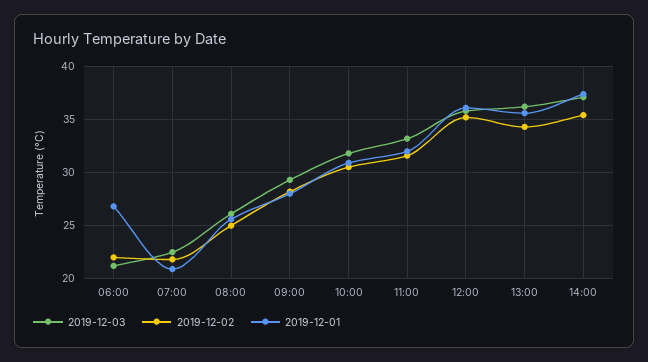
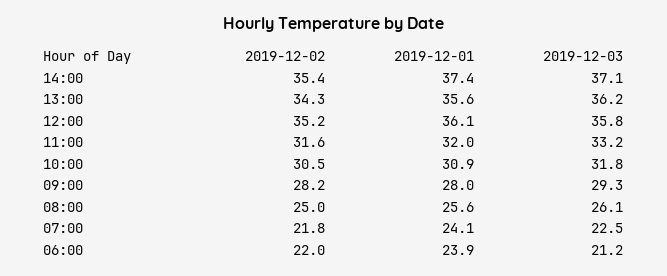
2019-12-01, 06:00: 27 -> 23.9
2019-12-01, 07:00: 21 -> 24.1

